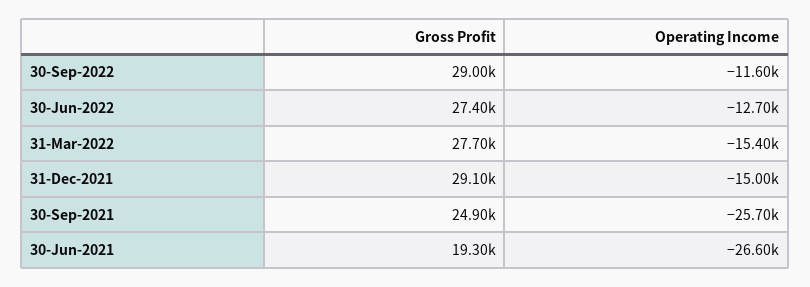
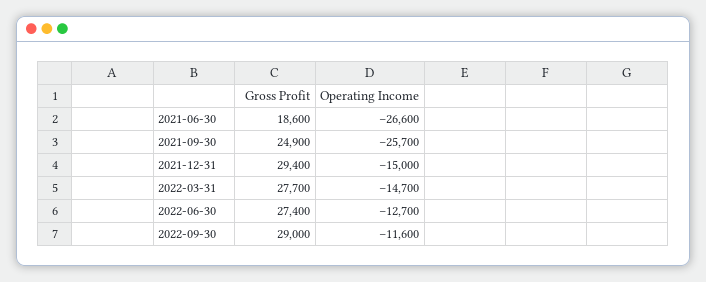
Operating Income, 31-Mar-2022: -15400 -> -14700
Gross Profit, 31-Dec-2021: 29100 -> 29400
Gross Profit, 30-Jun-2021: 19300 -> 18600

